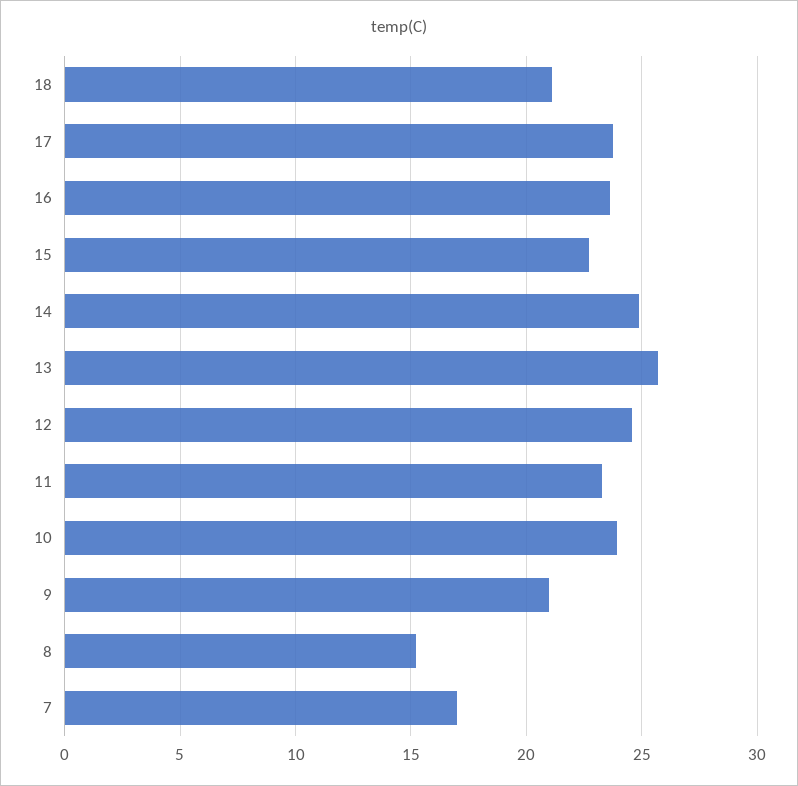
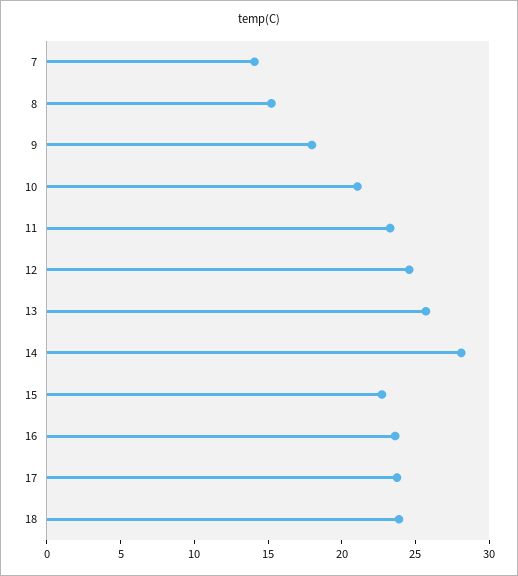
18: 21 -> 24
14: 25 -> 28
10: 24 -> 21
9: 21 -> 18
7: 17 -> 14

